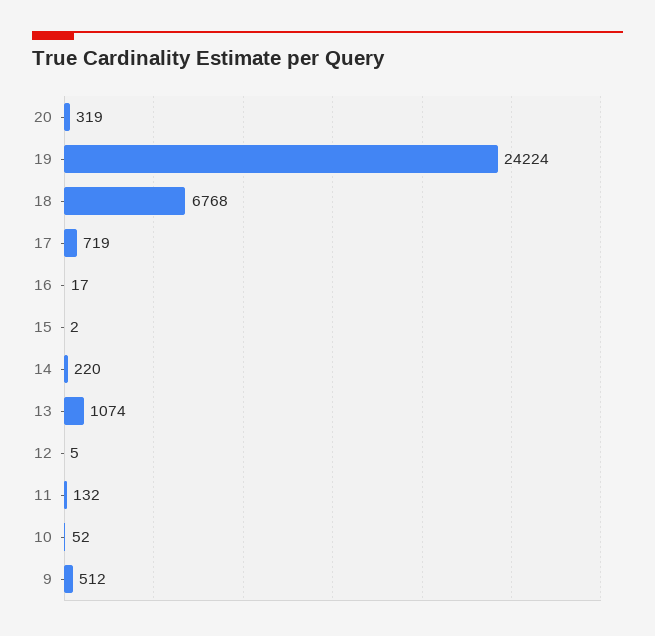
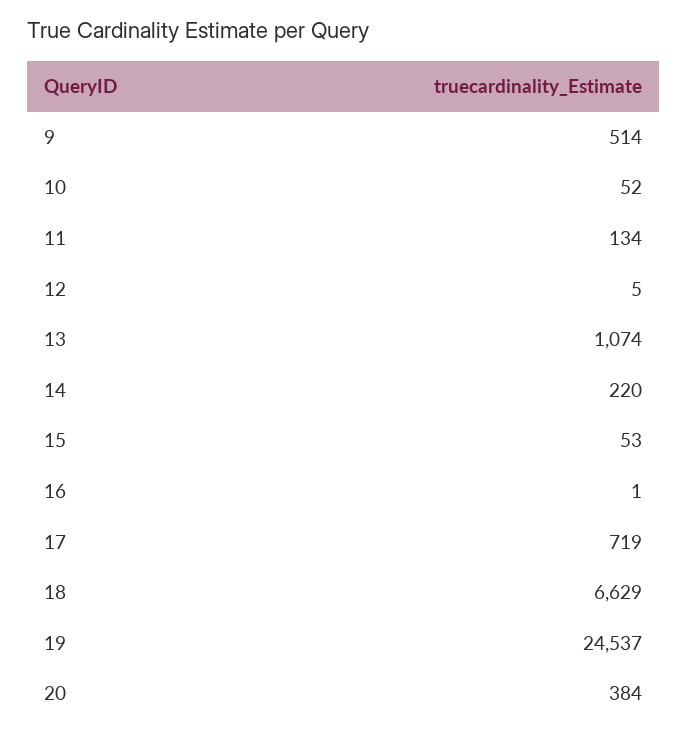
20: 319 -> 384
19: 24224 -> 24537
18: 6768 -> 6629
16: 17 -> 1
15: 2 -> 53
11: 132 -> 134
9: 512 -> 514

